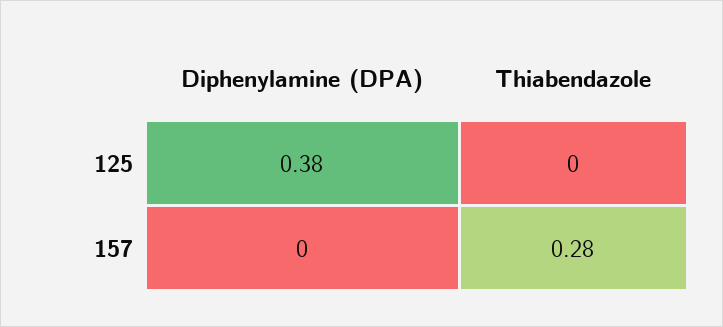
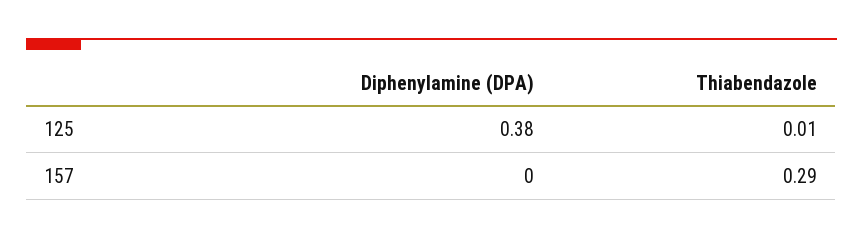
Thiabendazole, 125: 0 -> 0.01
Thiabendazole, 157: 0.28 -> 0.29

